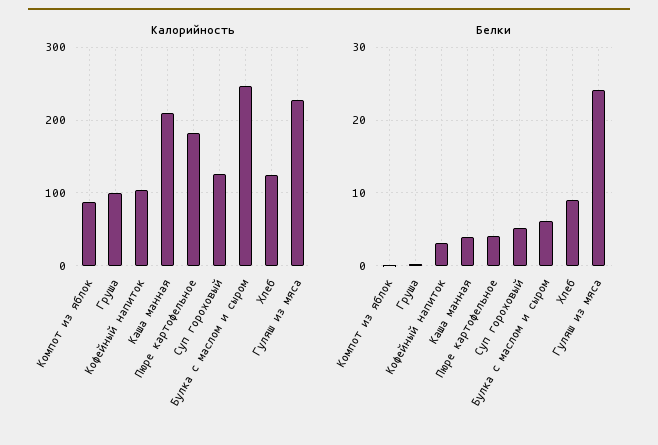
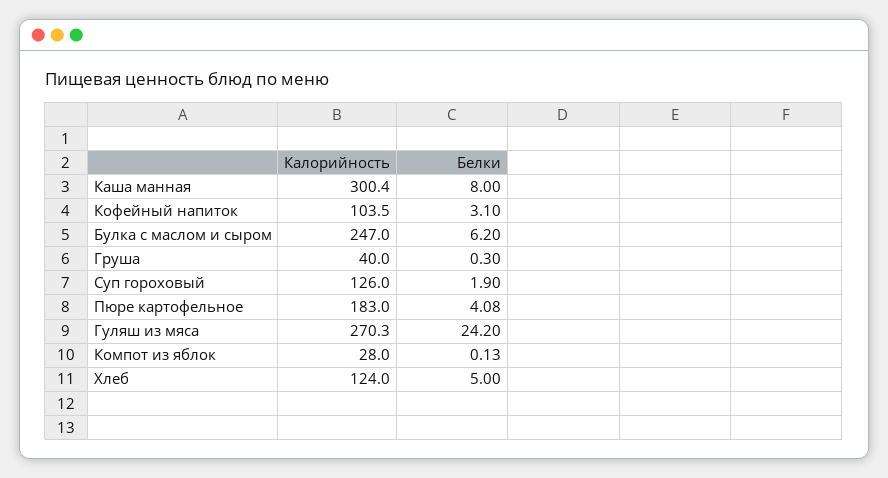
Калорийность, Компот из яблок: 90 -> 28
Калорийность, Груша: 100 -> 40
Калорийность, Каша манная: 210 -> 300.4
Калорийность, Гуляш из мяса: 230 -> 270.3
Белки, Каша манная: 4 -> 8
Белки, Суп гороховый: 5 -> 1.9
Белки, Хлеб: 9 -> 5

